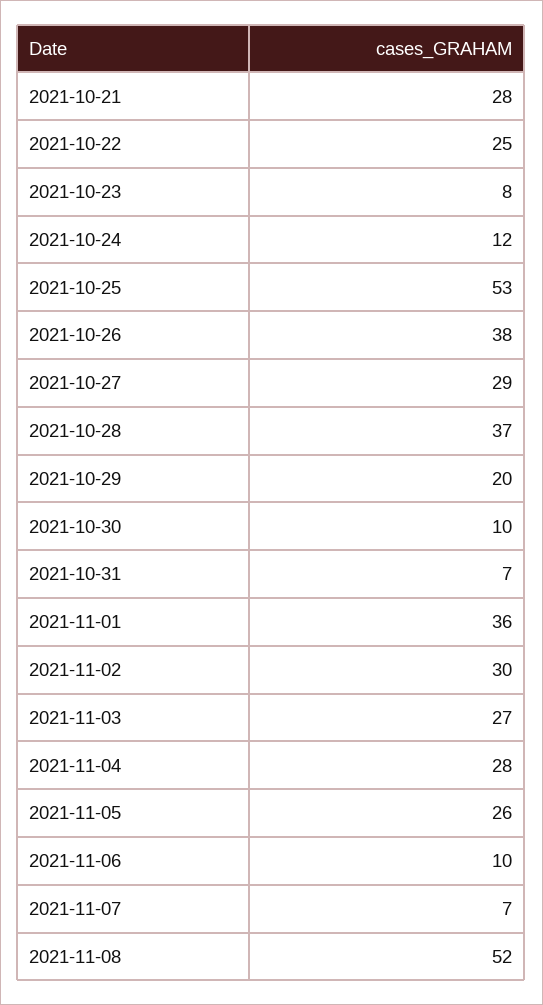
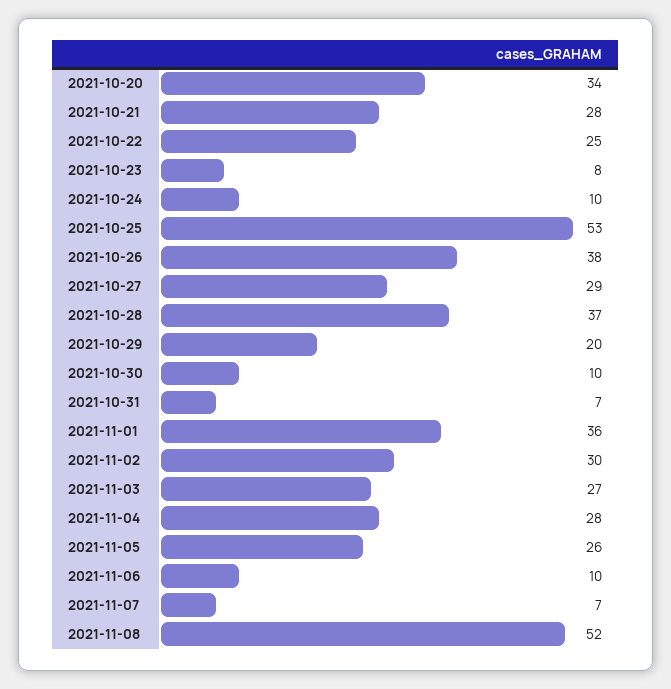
2021-10-24: 12 -> 10
2021-10-20: none -> 34

